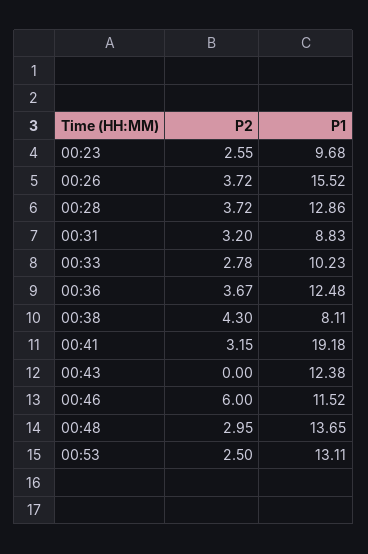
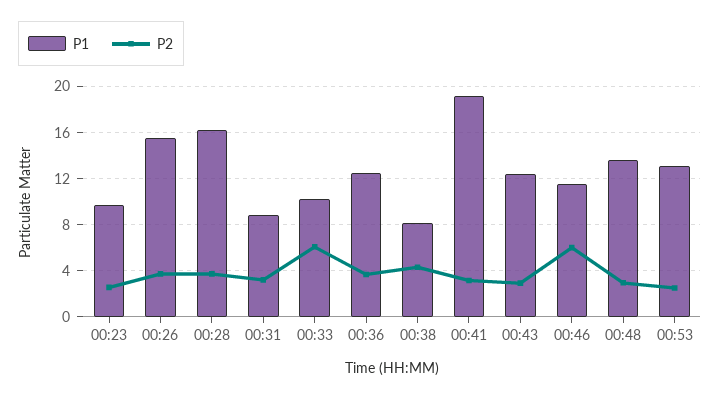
P1, 00:28: 12.86 -> 16
P2, 00:33: 2.78 -> 6
P2, 00:43: 0 -> 3

